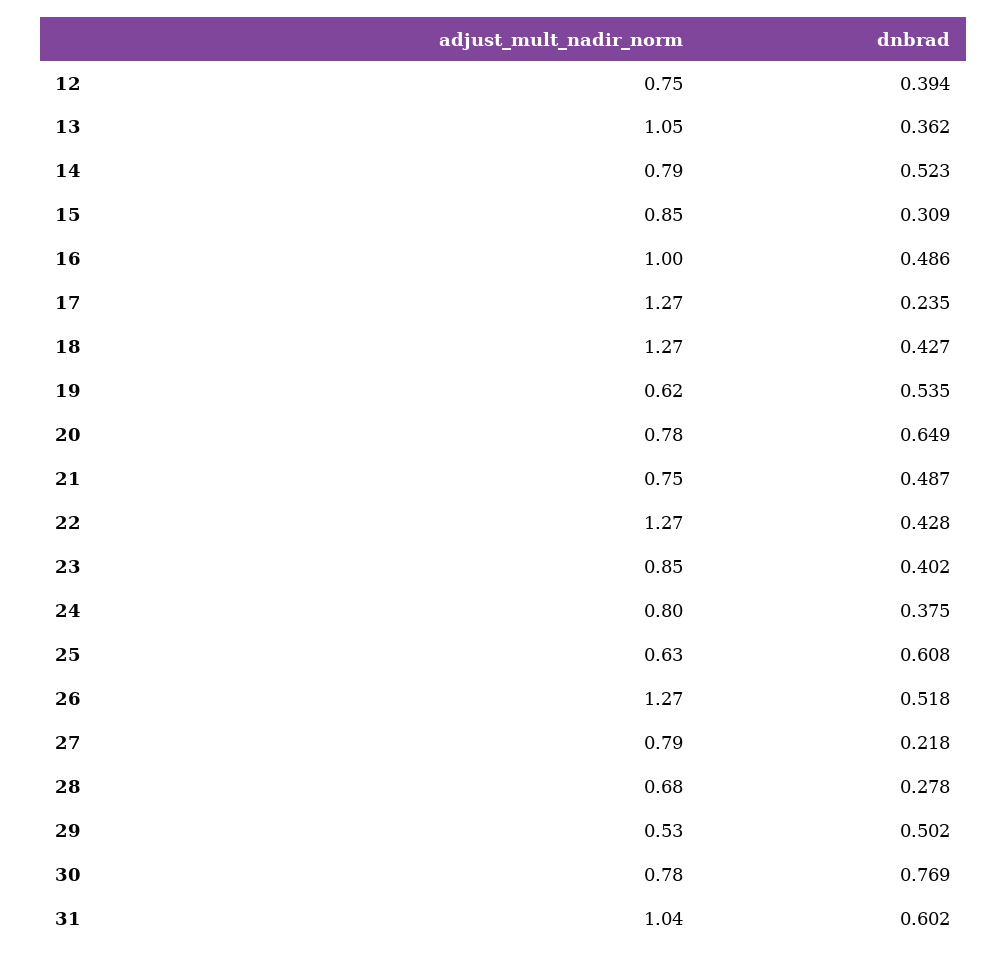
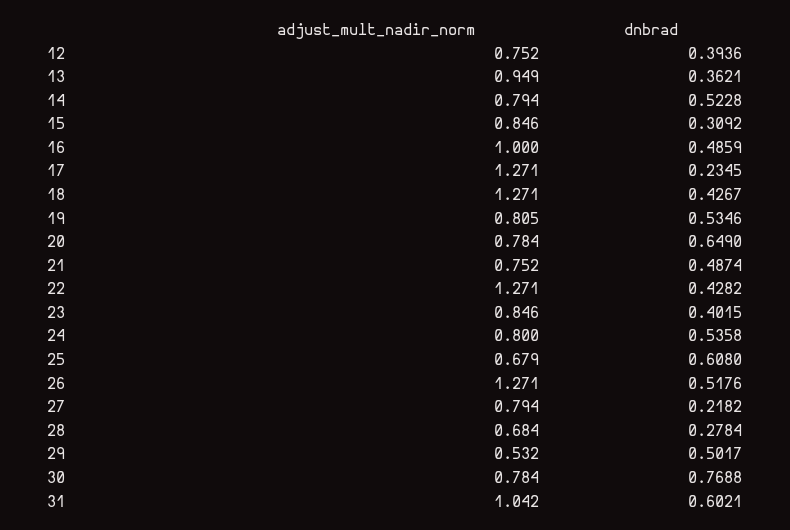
adjust_mult_nadir_norm, 13: 1.05 -> 0.949
adjust_mult_nadir_norm, 19: 0.62 -> 0.805
dnbrad, 24: 0.375 -> 0.5358
adjust_mult_nadir_norm, 25: 0.63 -> 0.679

